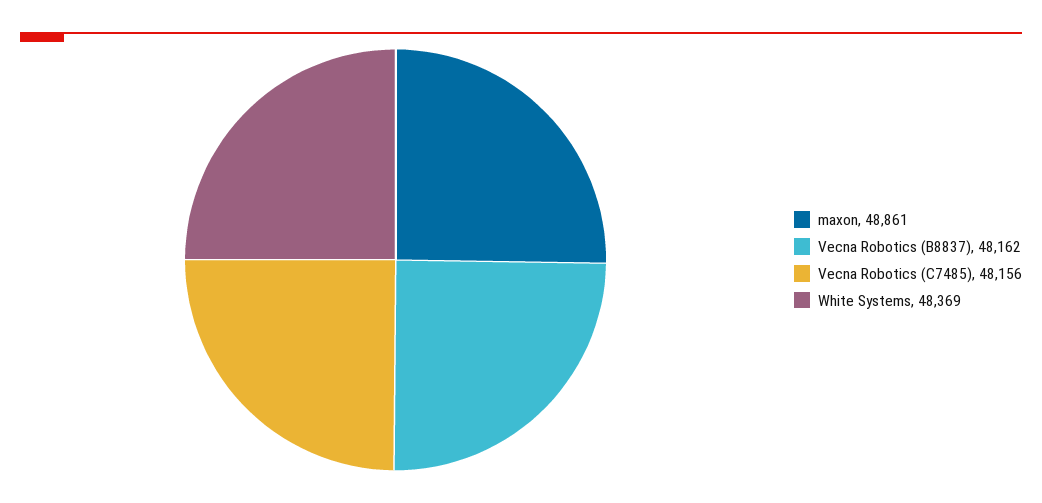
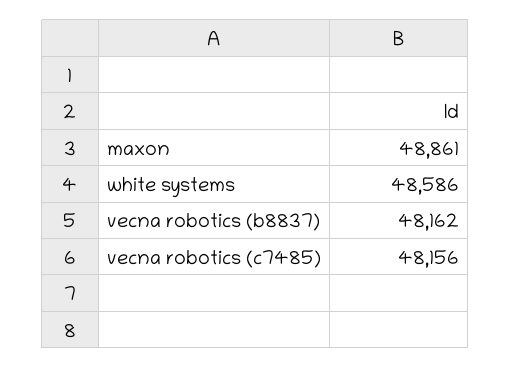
White Systems: 48369 -> 48586

